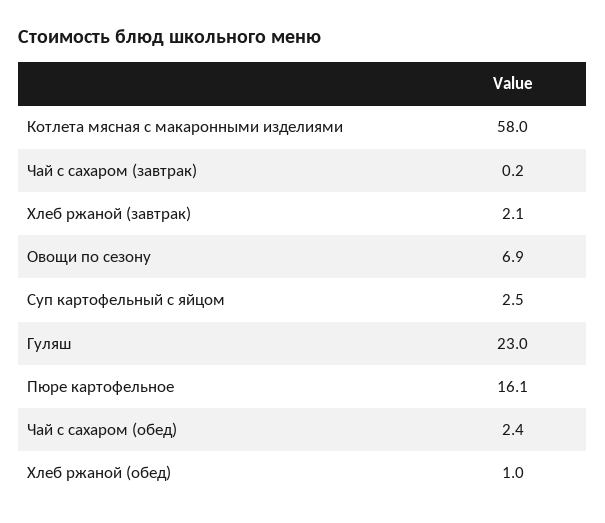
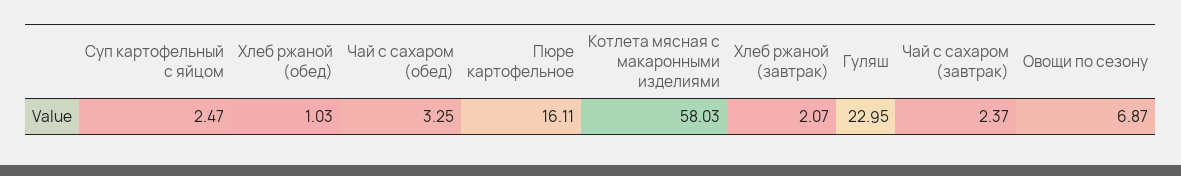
Чай с сахаром (завтрак): 0.2 -> 2.37
Чай с сахаром (обед): 2.4 -> 3.25

